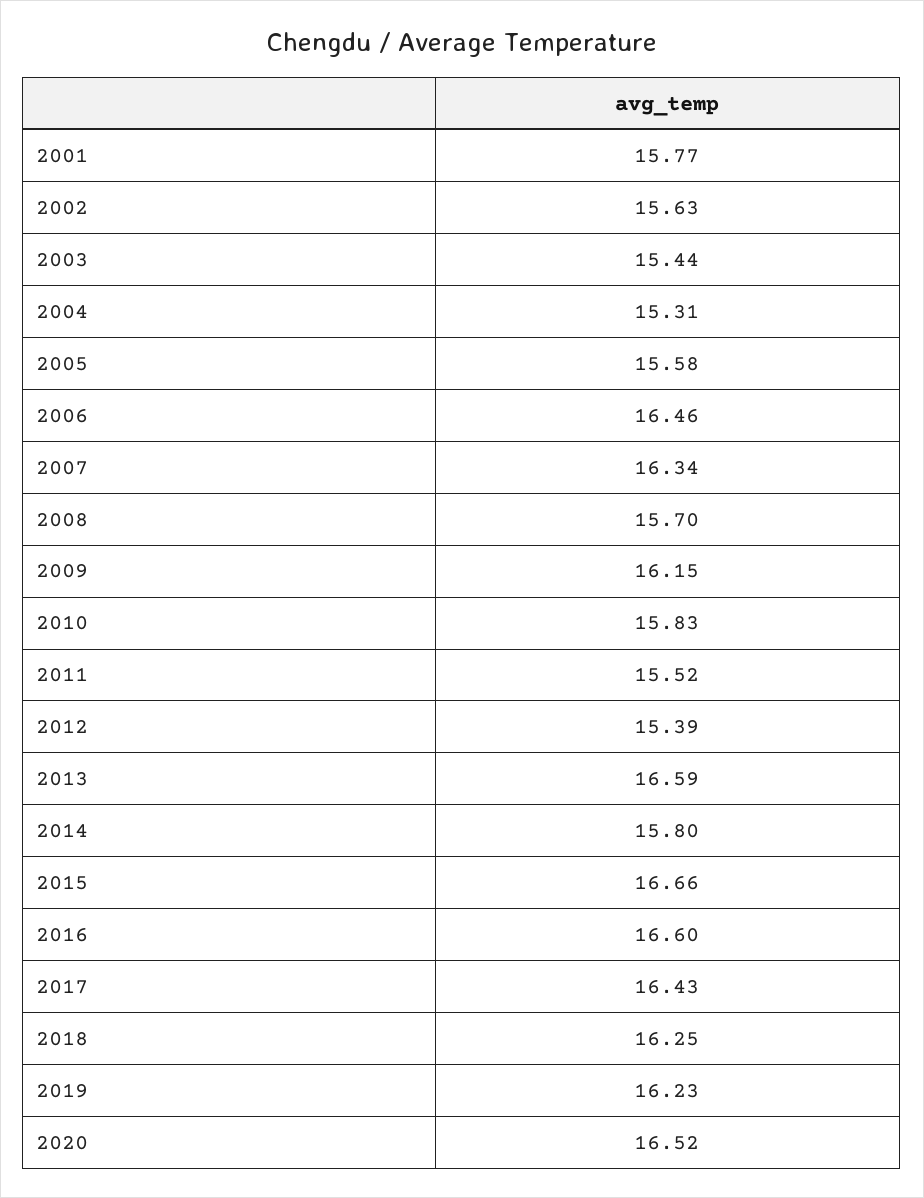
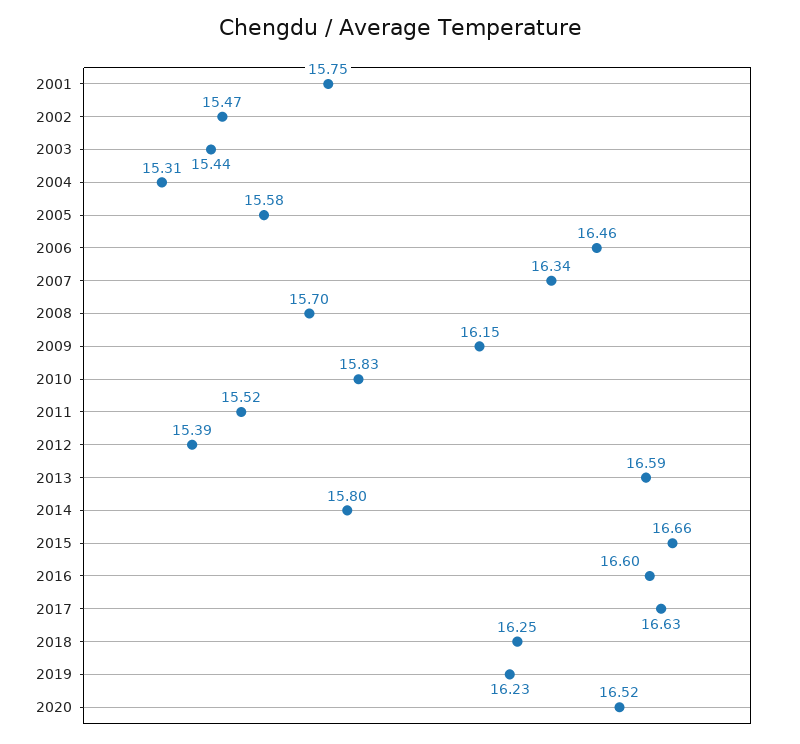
2001: 15.77 -> 15.75
2002: 15.63 -> 15.47
2017: 16.43 -> 16.63

